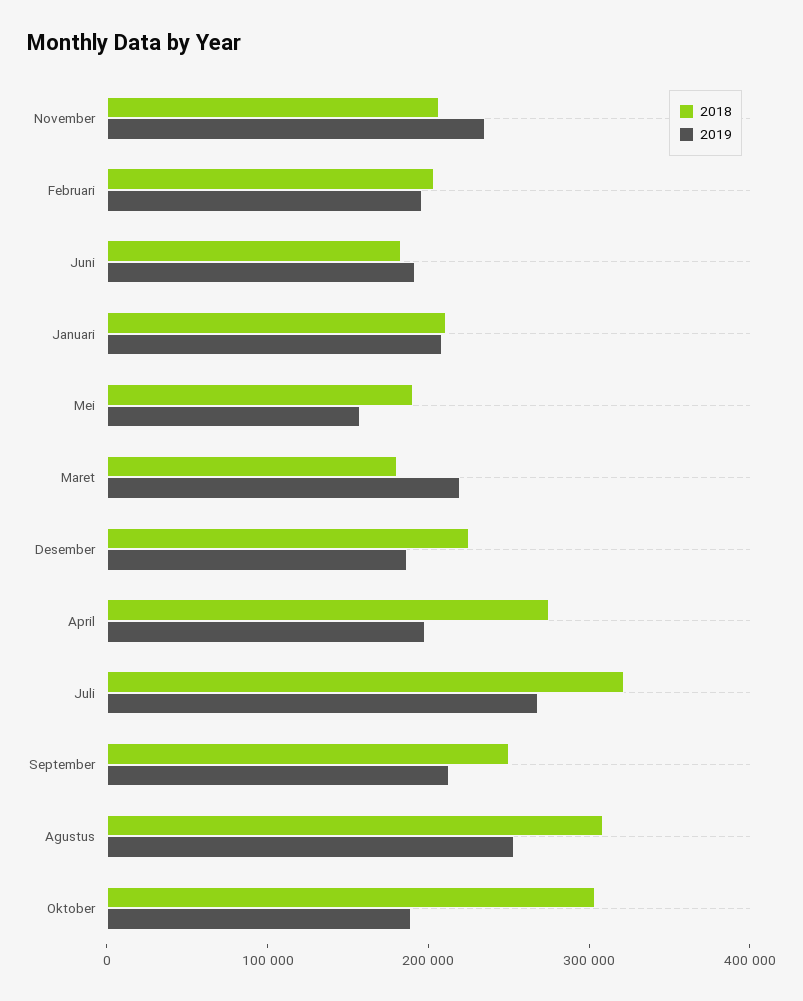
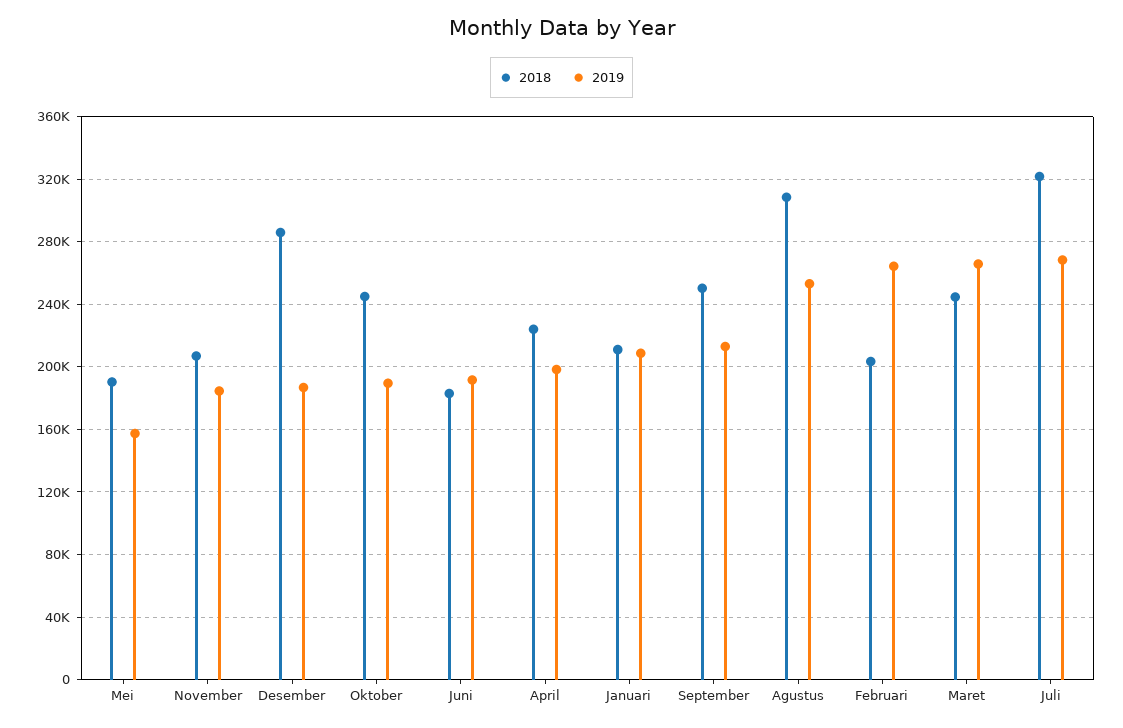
2019, November: 240000 -> 185000
2019, Februari: 200000 -> 265000
2018, Maret: 180000 -> 245000
2019, Maret: 220000 -> 265000
2018, Desember: 220000 -> 285000
2018, April: 280000 -> 225000
2018, Oktober: 300000 -> 245000

